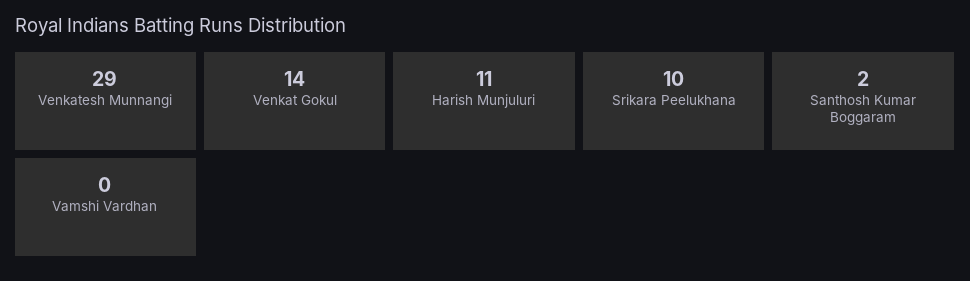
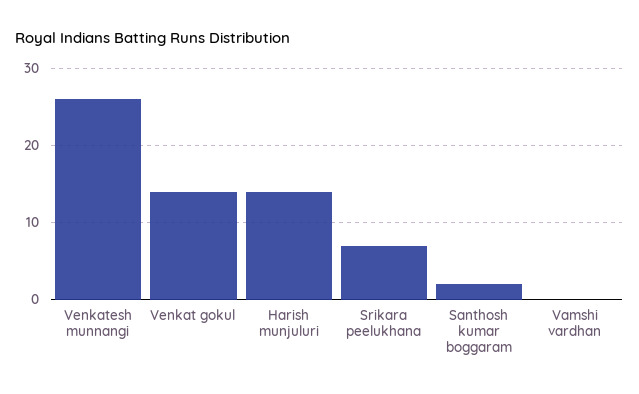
Venkatesh Munnangi: 29 -> 26
Harish Munjuluri: 11 -> 14
Srikara Peelukhana: 10 -> 7

